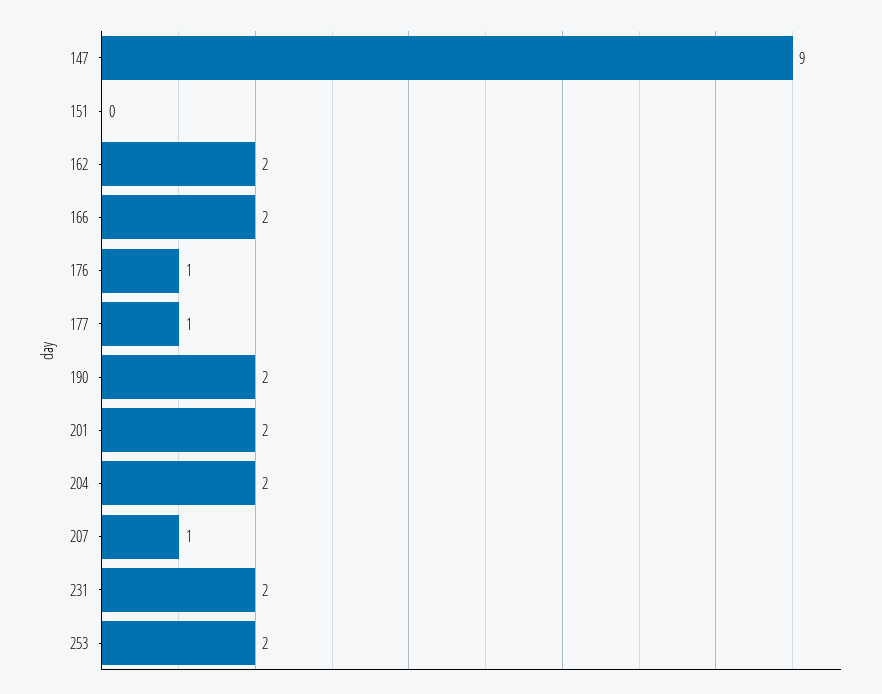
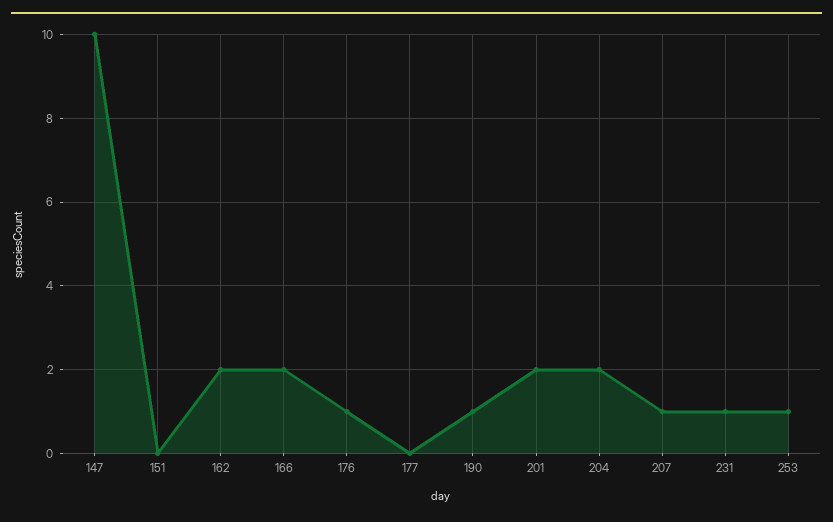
147: 9 -> 10
177: 1 -> 0
190: 2 -> 1
231: 2 -> 1
253: 2 -> 1

